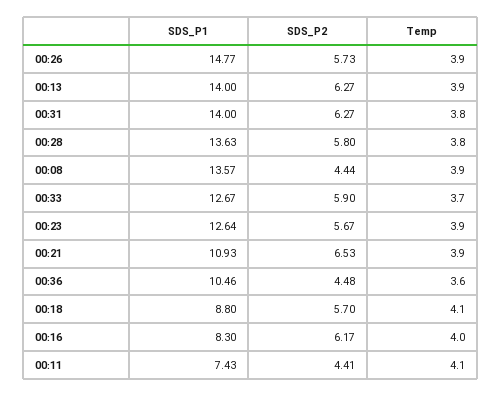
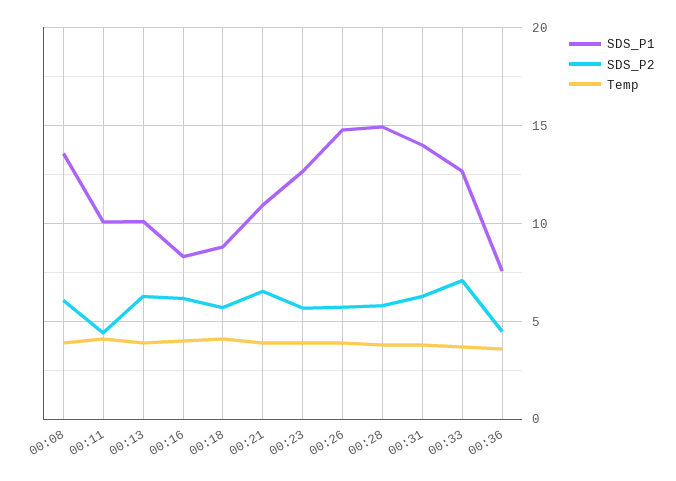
SDS_P1, 00:13: 14 -> 10
SDS_P1, 00:28: 13.63 -> 15
SDS_P2, 00:08: 4.44 -> 6
SDS_P2, 00:33: 5.9 -> 7
SDS_P1, 00:36: 10.46 -> 7.5
SDS_P1, 00:11: 7.43 -> 10

